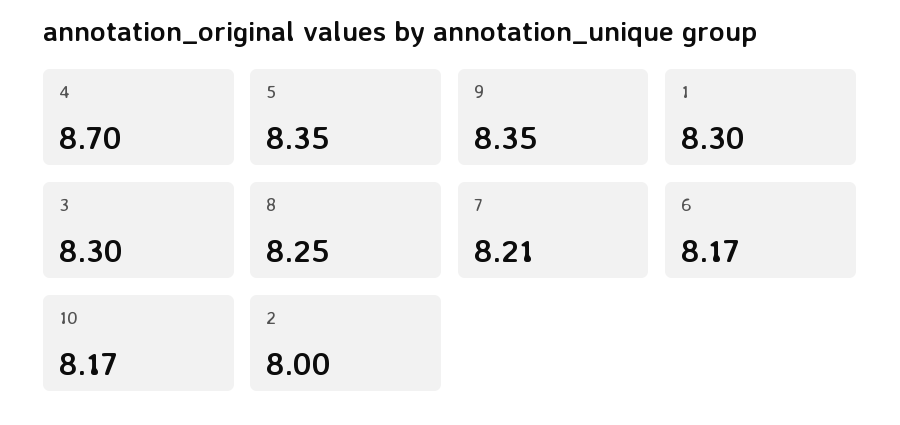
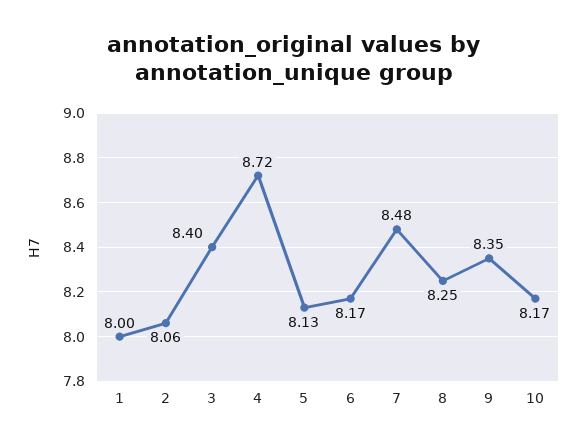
4: 8.7 -> 8.72
5: 8.35 -> 8.13
1: 8.3 -> 8
3: 8.3 -> 8.4
7: 8.21 -> 8.48
2: 8 -> 8.06

